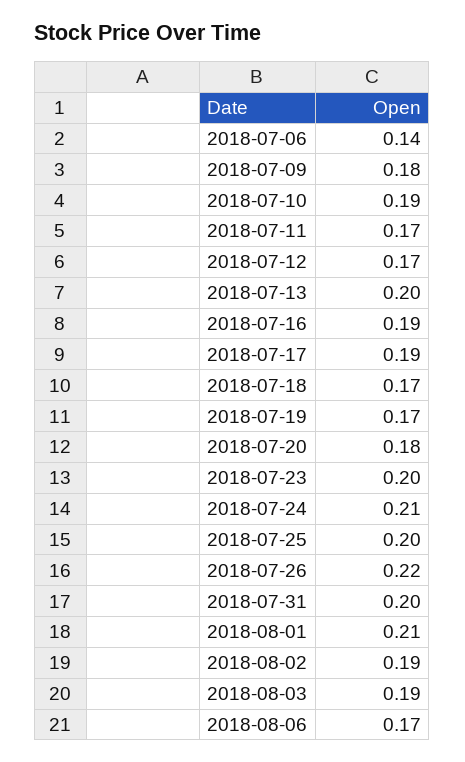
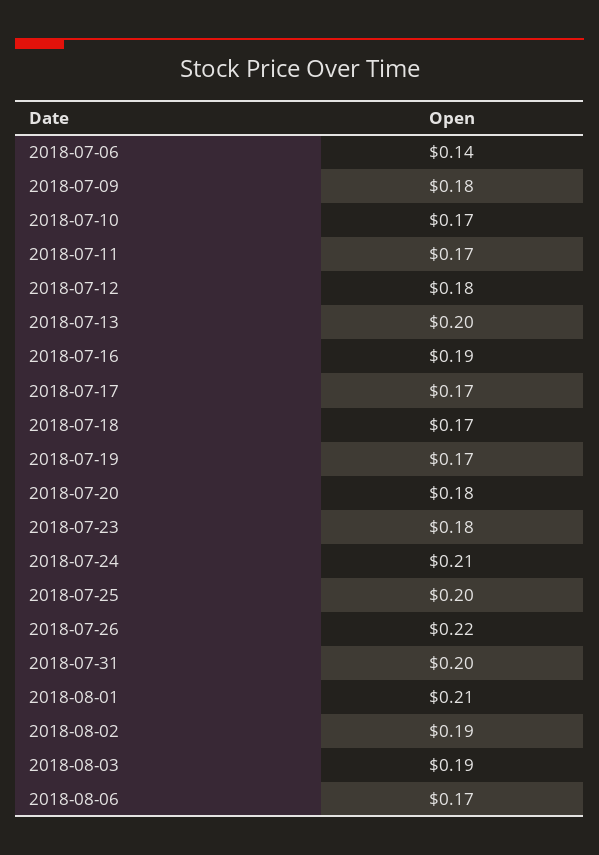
2018-07-10: 0.19 -> 0.17
2018-07-12: 0.17 -> 0.18
2018-07-17: 0.19 -> 0.17
2018-07-23: 0.2 -> 0.18

